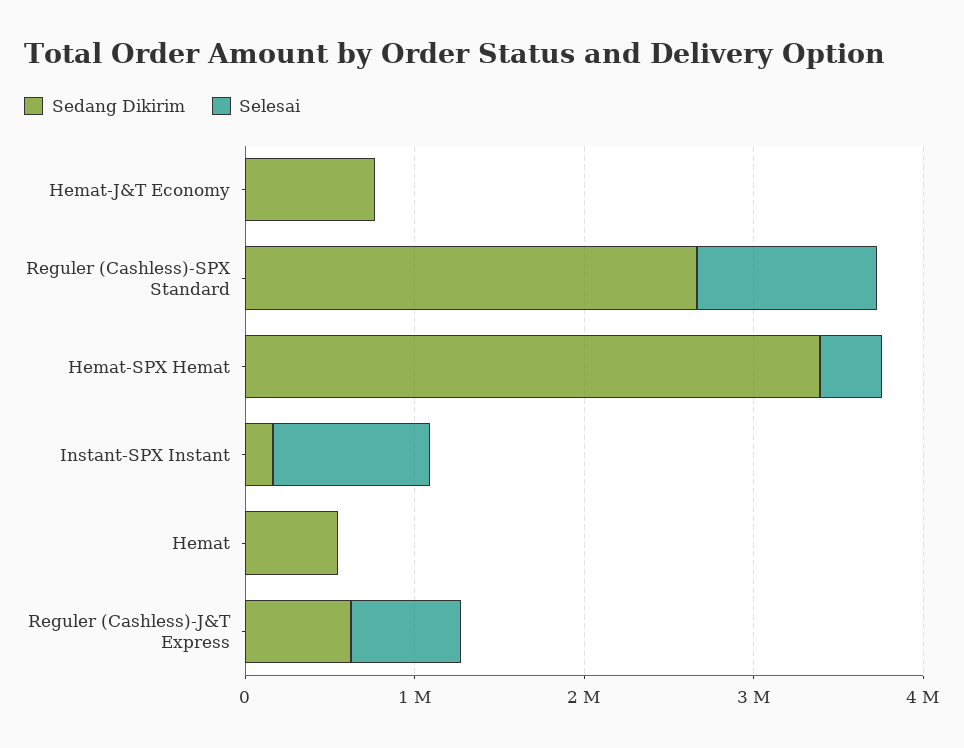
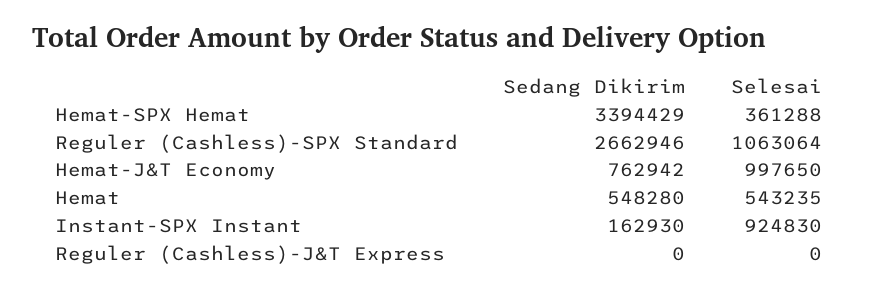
Selesai, Hemat-J&T Economy: 0 -> 997650
Selesai, Hemat: 0 -> 543235
Sedang Dikirim, Reguler (Cashless)-J&T Express: 600000 -> 0
Selesai, Reguler (Cashless)-J&T Express: 600000 -> 0

